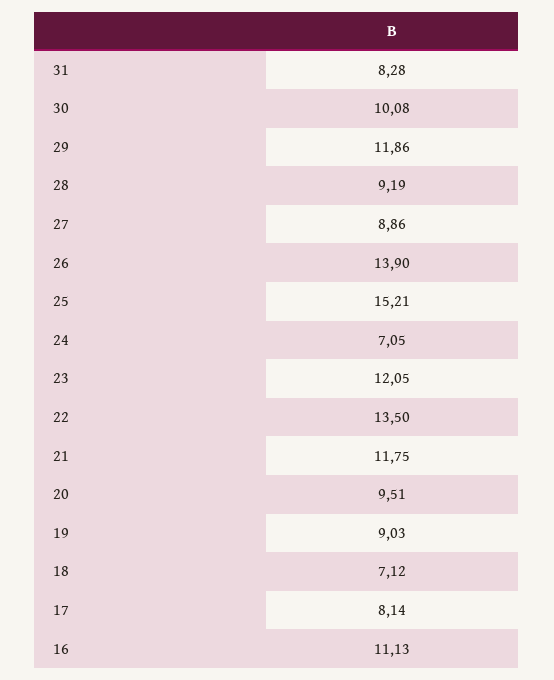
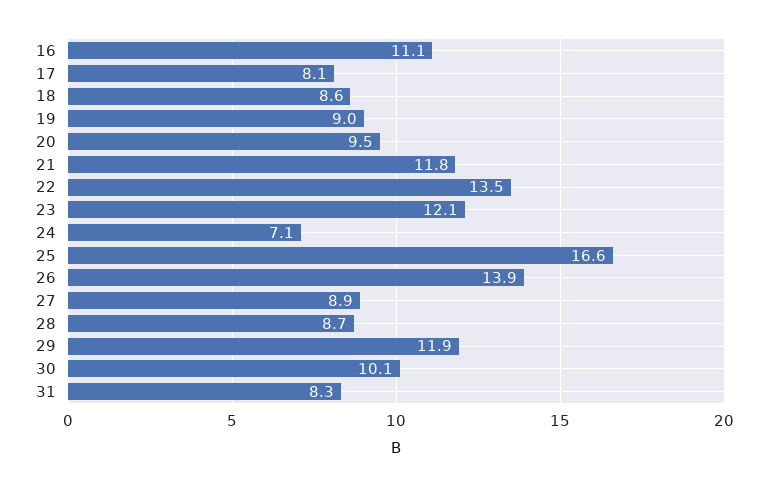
28: 9.19 -> 8.7
25: 15.21 -> 16.6
18: 7.12 -> 8.6

